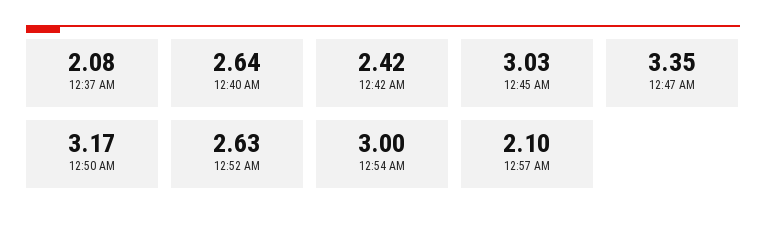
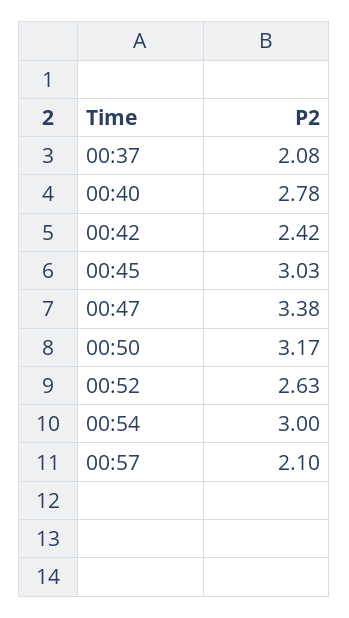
12:40 AM: 2.64 -> 2.78
12:47 AM: 3.35 -> 3.38

